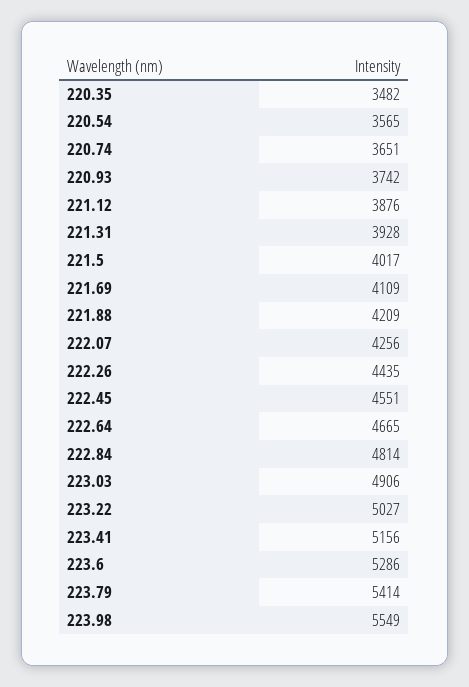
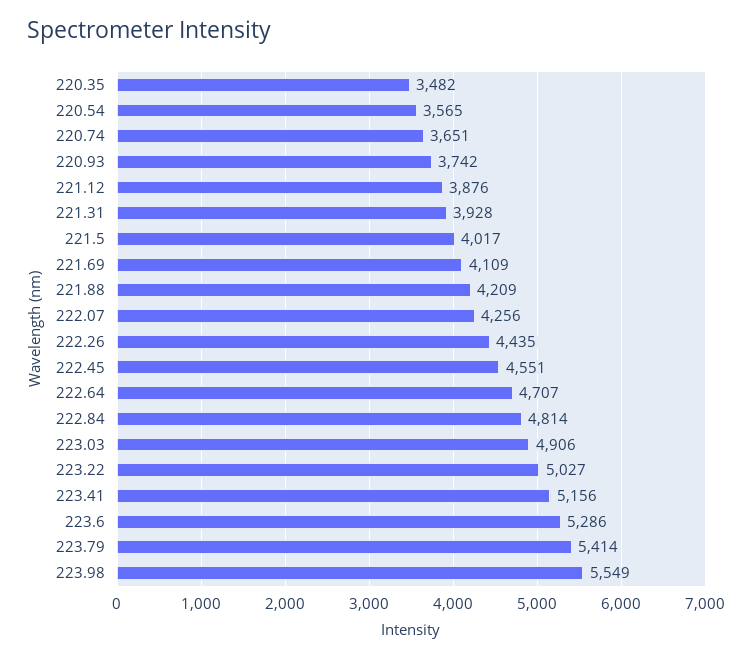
222.64: 4665 -> 4707

